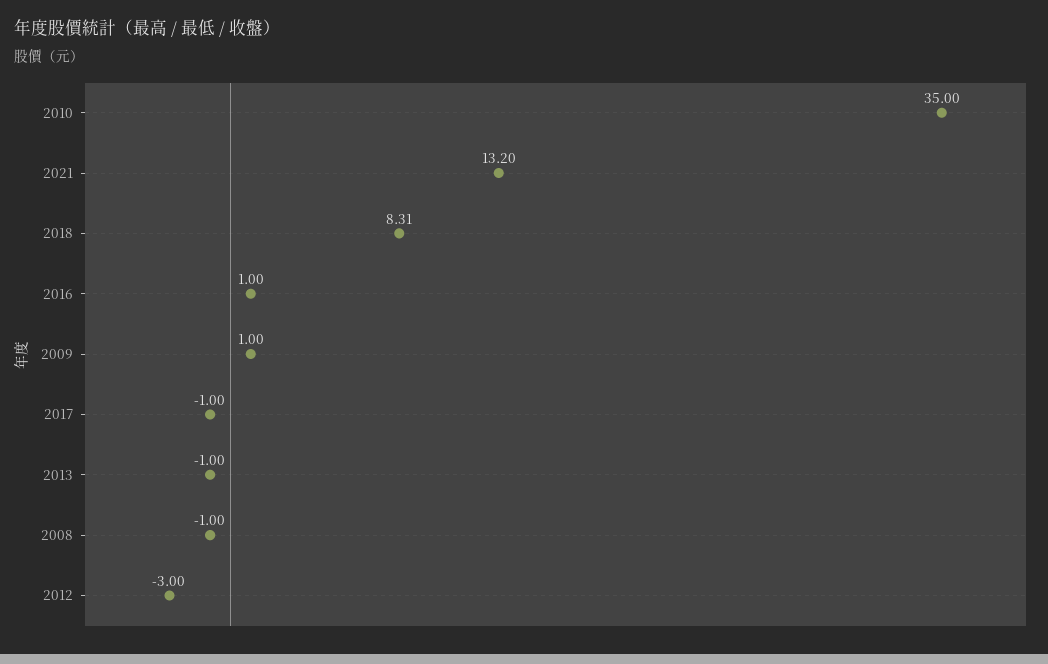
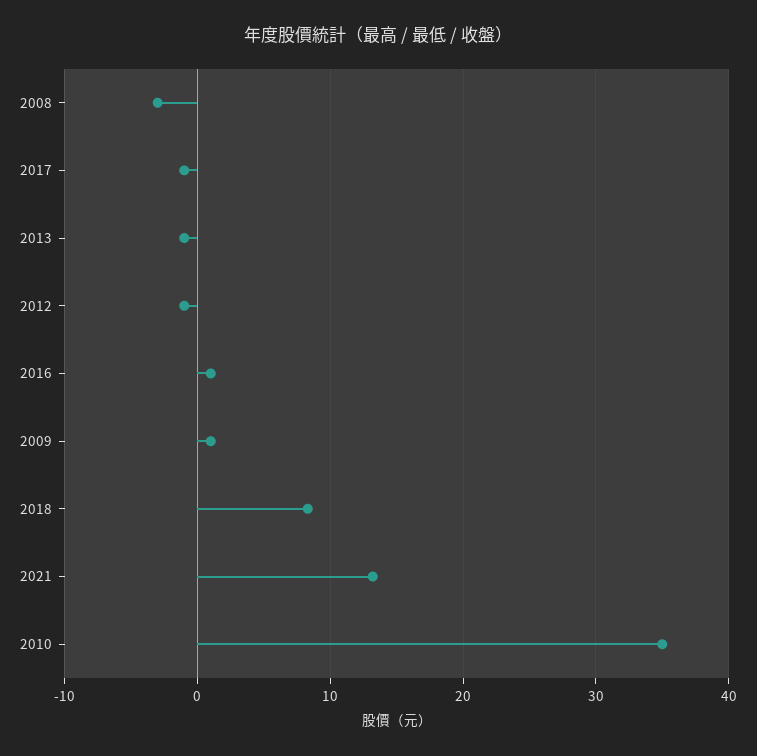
2008: -1 -> -3
2012: -3 -> -1

